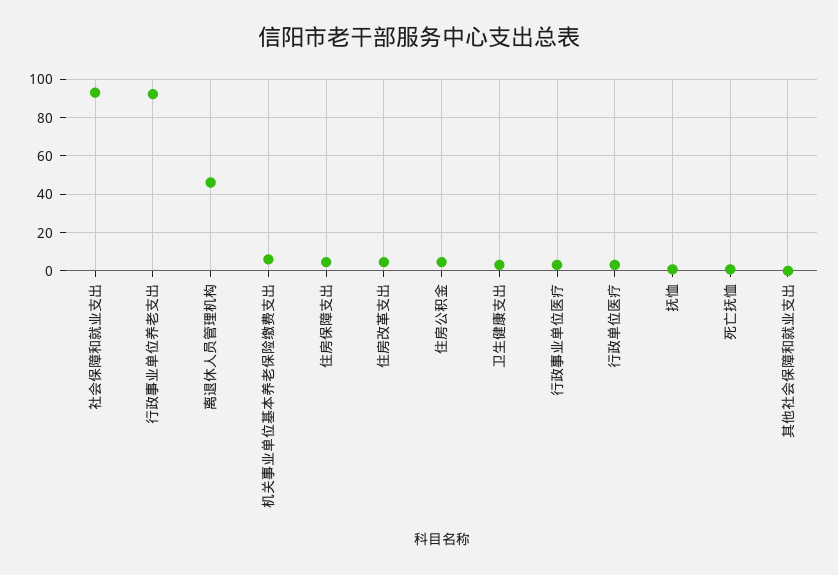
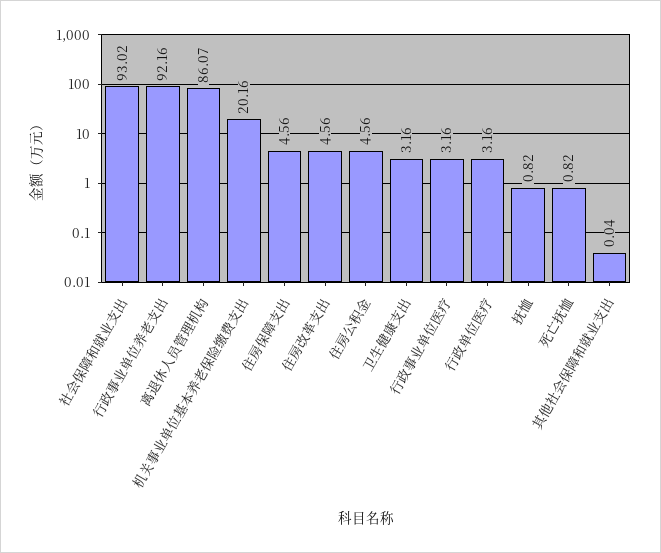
离退休人员管理机构: 45 -> 86.07
机关事业单位基本养老保险缴费支出: 5 -> 20.16

